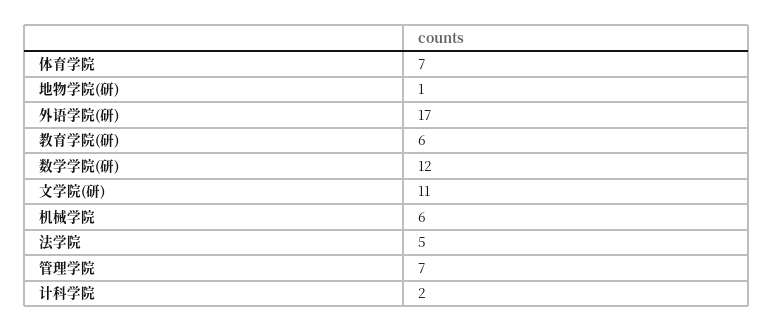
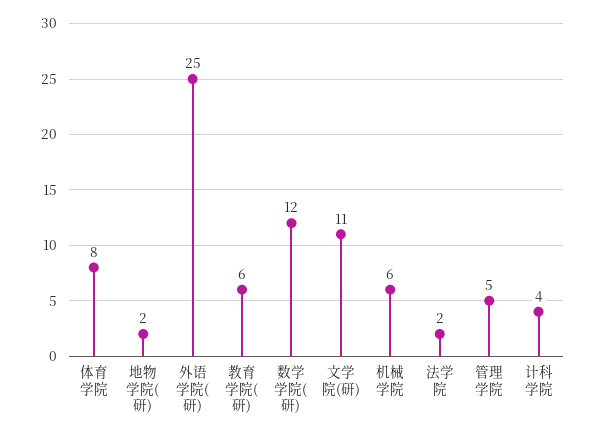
体育学院: 7 -> 8
地物学院(研): 1 -> 2
外语学院(研): 17 -> 25
法学院: 5 -> 2
管理学院: 7 -> 5
计科学院: 2 -> 4

